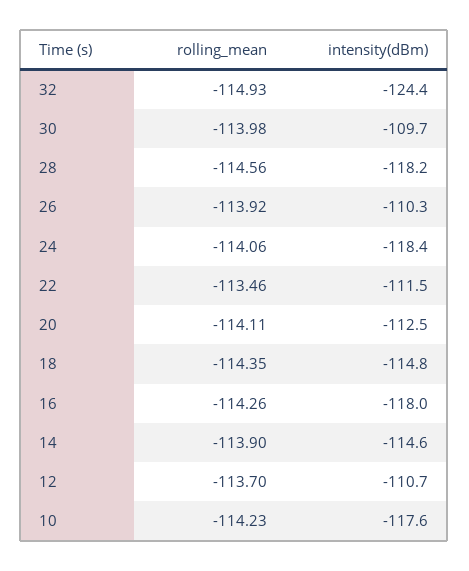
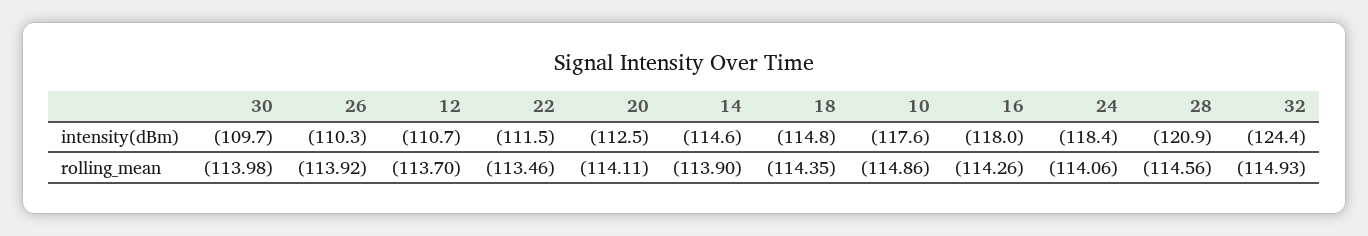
intensity(dBm), 28: -118.2 -> -120.9
rolling_mean, 10: -114.23 -> -114.86

